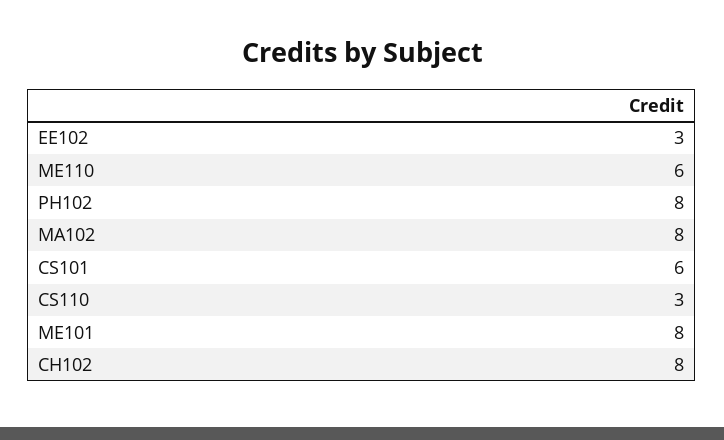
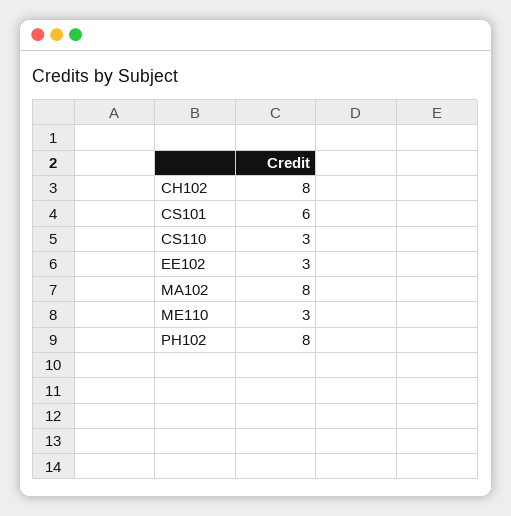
ME110: 6 -> 3
ME101: 8 -> none

